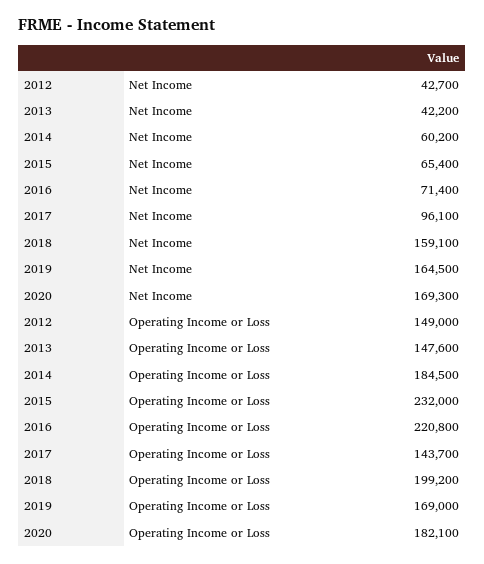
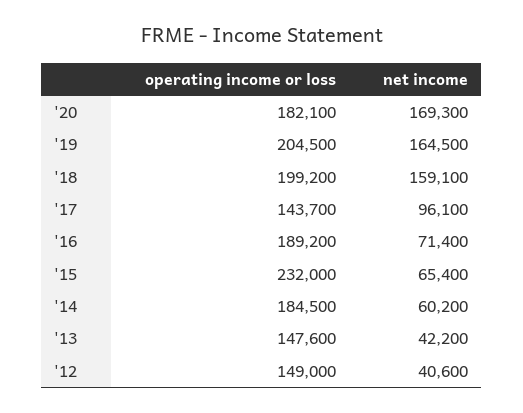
2012, Net Income: 42700 -> 40600
2016, Operating Income or Loss: 220800 -> 189200
2019, Operating Income or Loss: 169000 -> 204500

